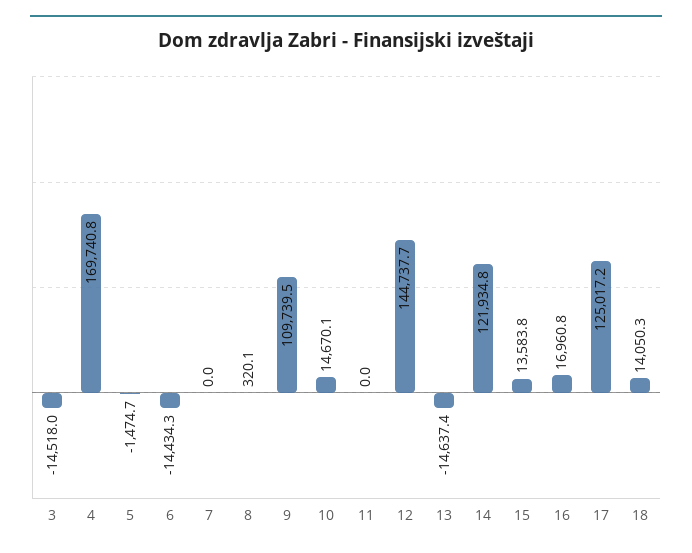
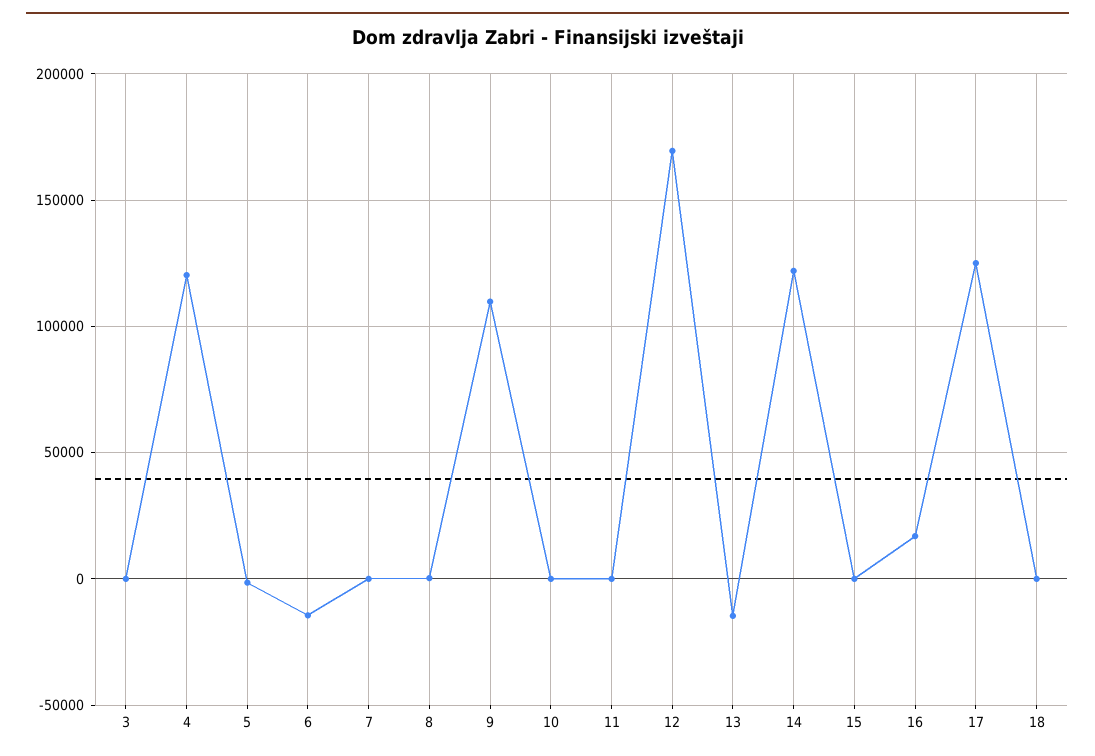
3: -14518 -> 0
4: 169740.8 -> 120000
10: 14670.1 -> 0
12: 144737.7 -> 170000
15: 13583.8 -> 0
18: 14050.3 -> 0

